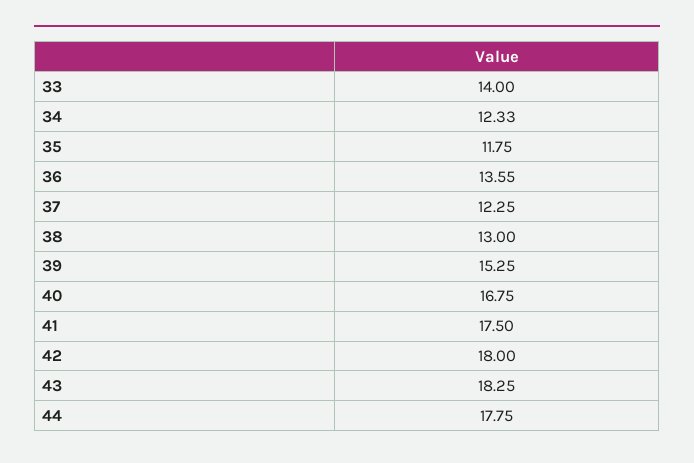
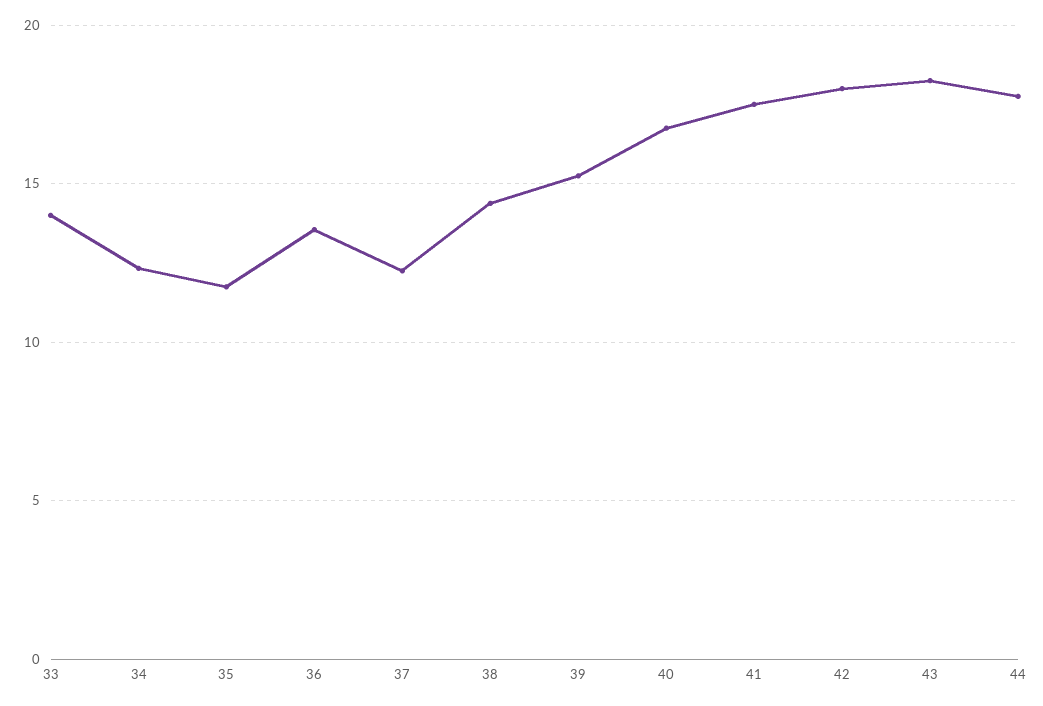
38: 13 -> 14.5

